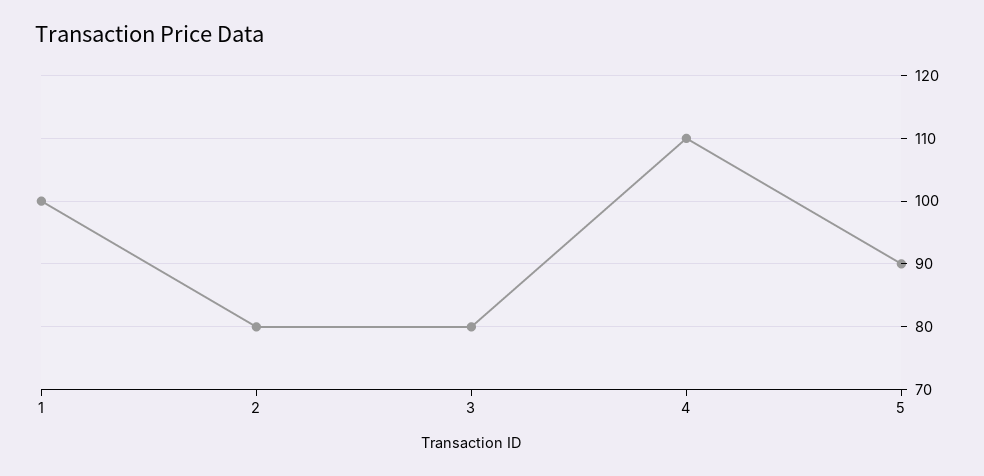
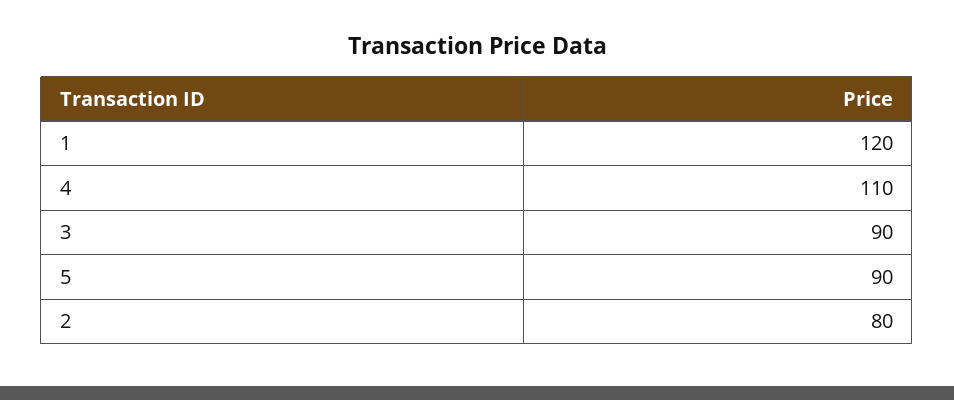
1: 100 -> 120
3: 80 -> 90

